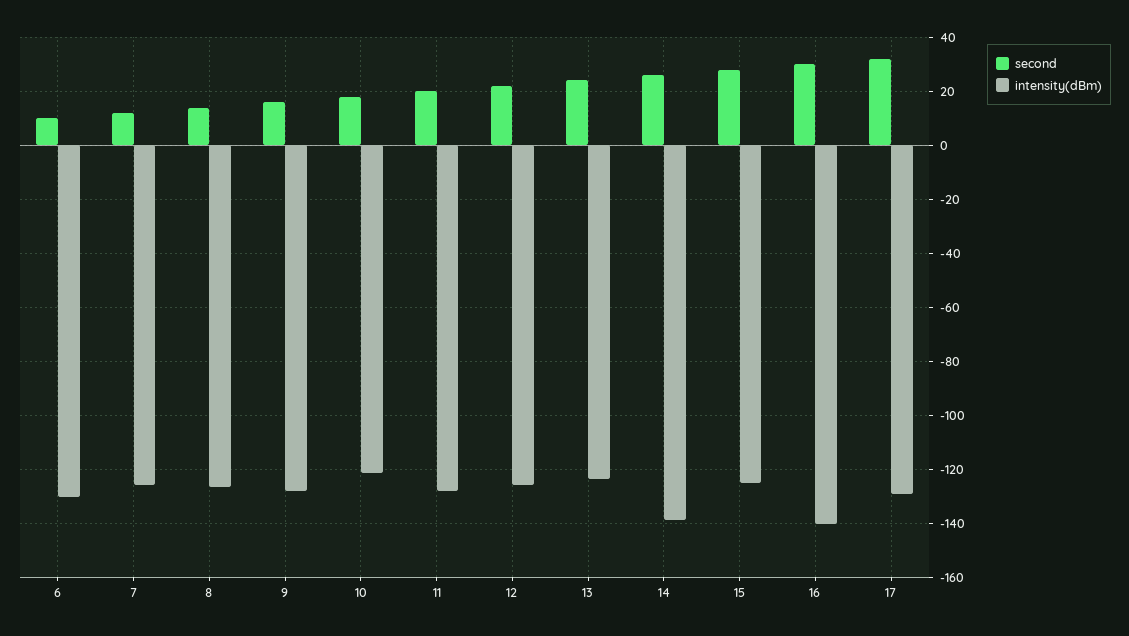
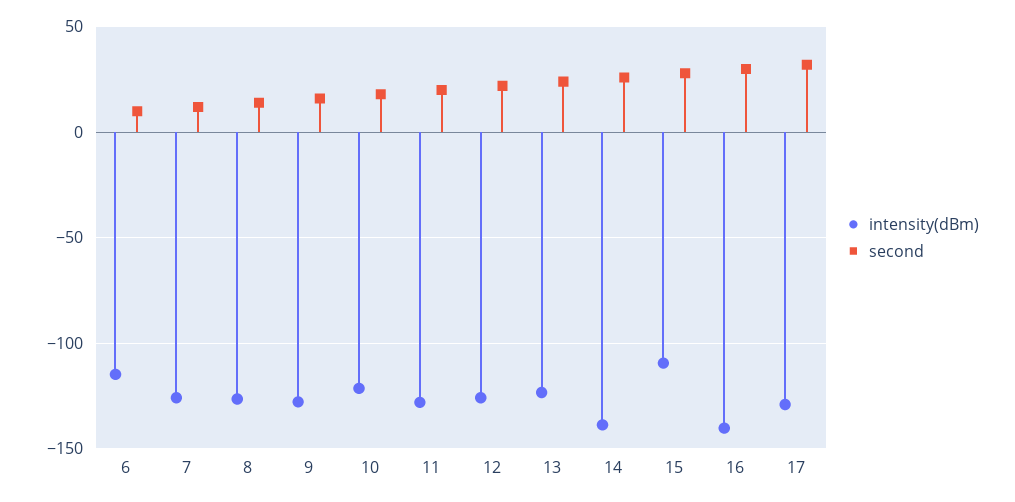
intensity(dBm), 6: -130 -> -115
intensity(dBm), 15: -125 -> -110

